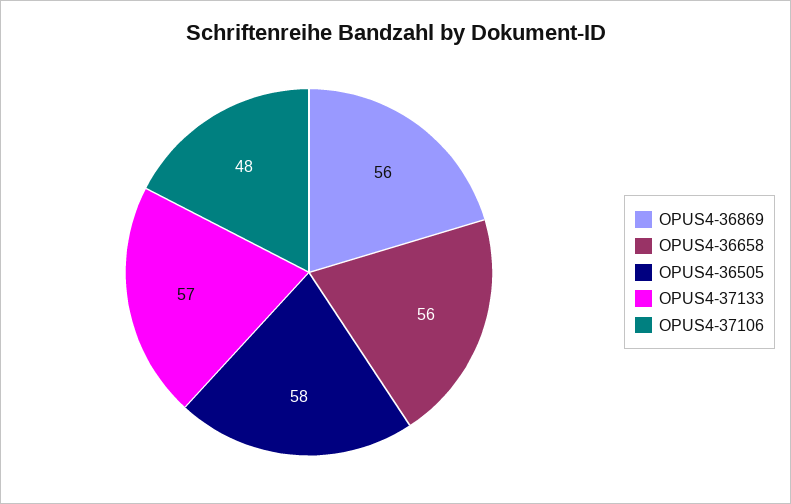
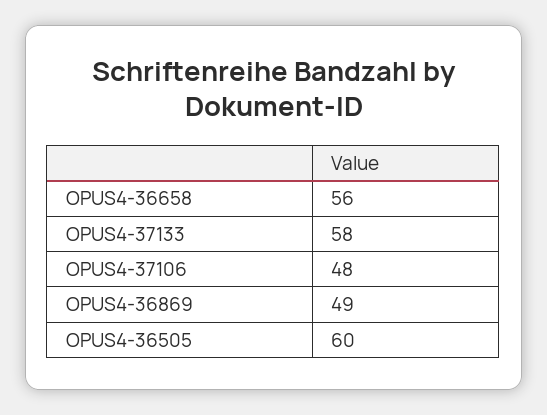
OPUS4-36869: 56 -> 49
OPUS4-36505: 58 -> 60
OPUS4-37133: 57 -> 58

